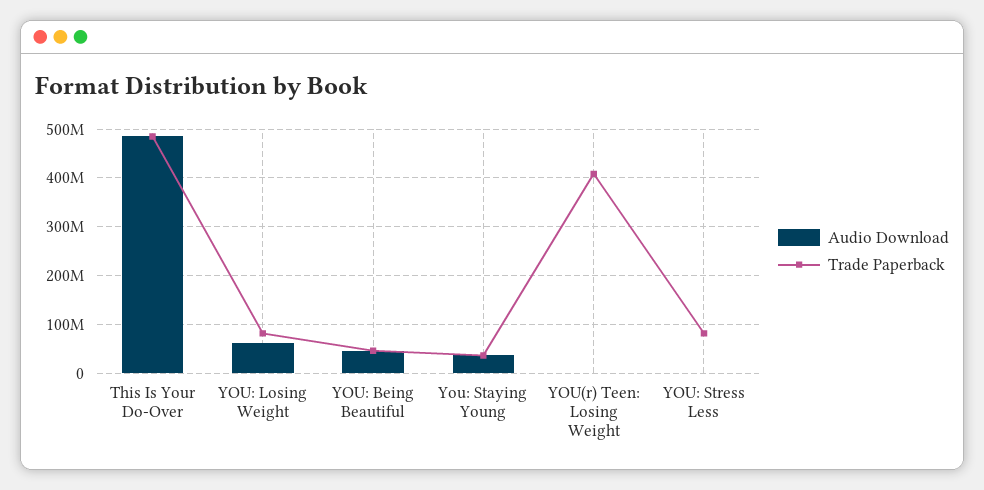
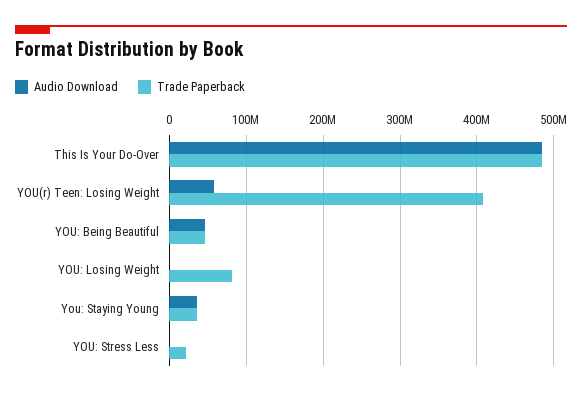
Audio Download, YOU: Losing Weight: 60000000 -> 0
Audio Download, YOU(r) Teen: Losing Weight: 0 -> 60000000
Trade Paperback, YOU: Stress Less: 80000000 -> 20000000

